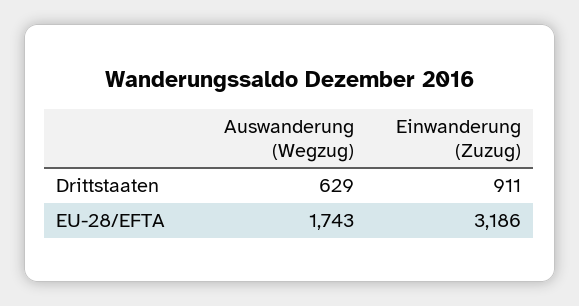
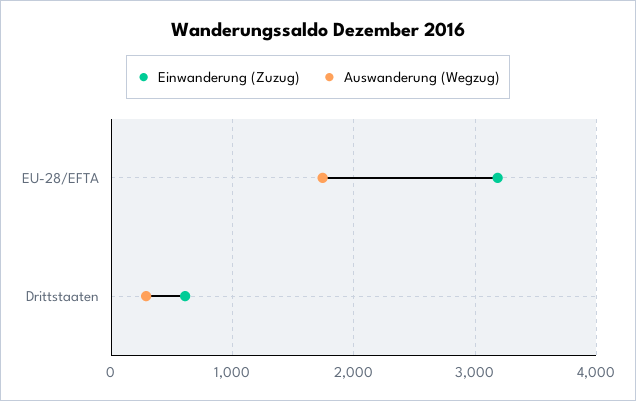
Auswanderung (Wegzug), Drittstaaten: 629 -> 300
Einwanderung (Zuzug), Drittstaaten: 911 -> 600

